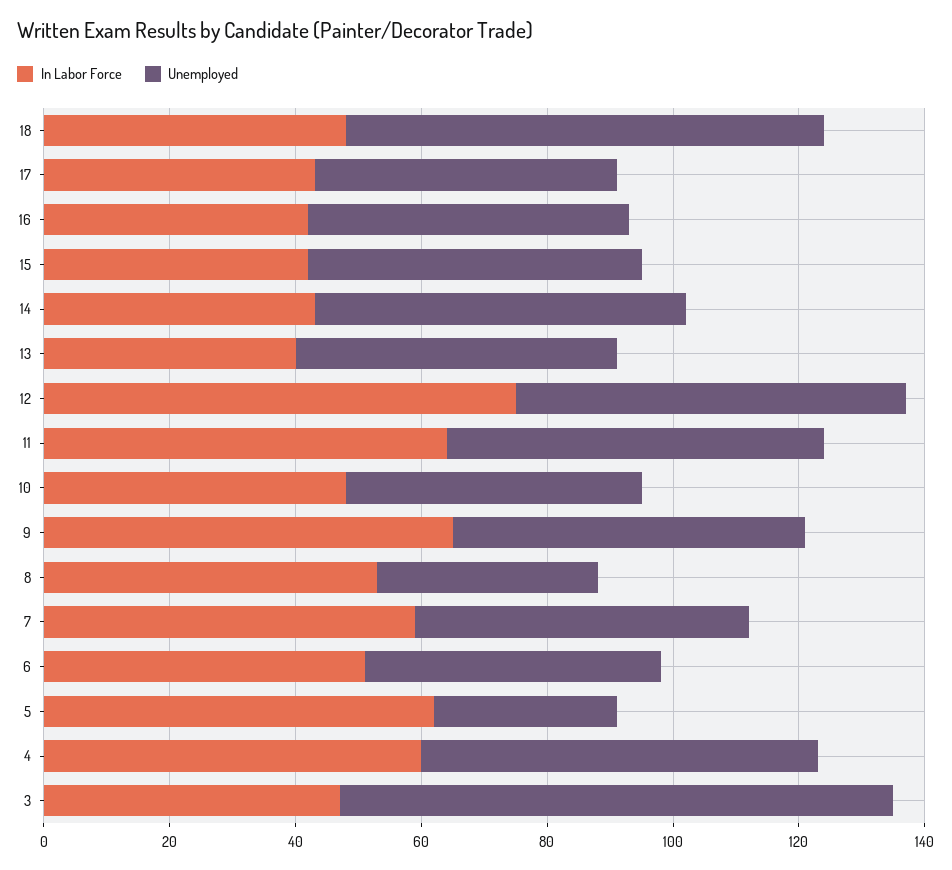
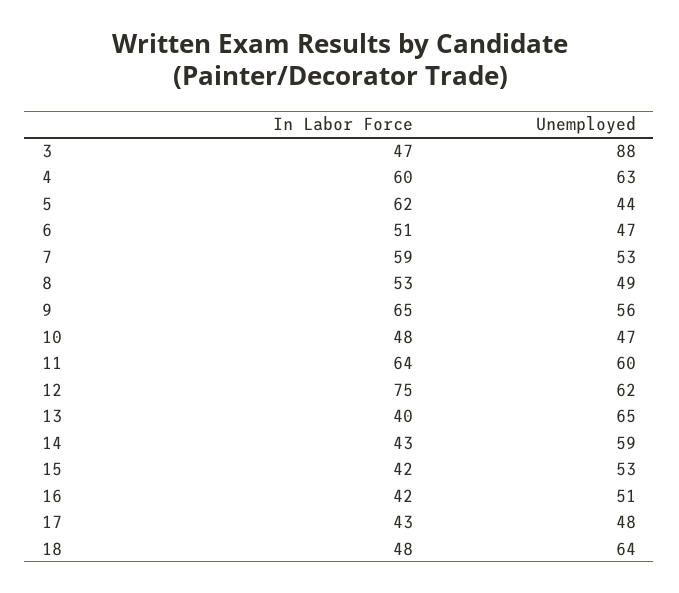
Unemployed, 18: 75 -> 64
Unemployed, 13: 50 -> 65
Unemployed, 8: 35 -> 49
Unemployed, 5: 30 -> 44

